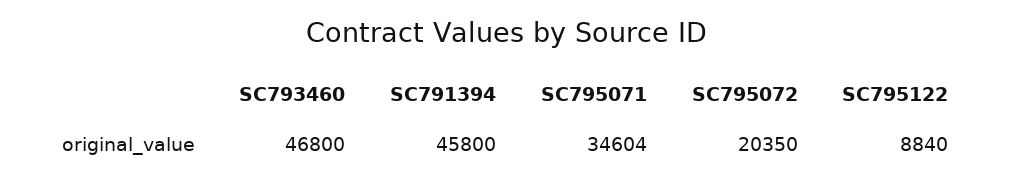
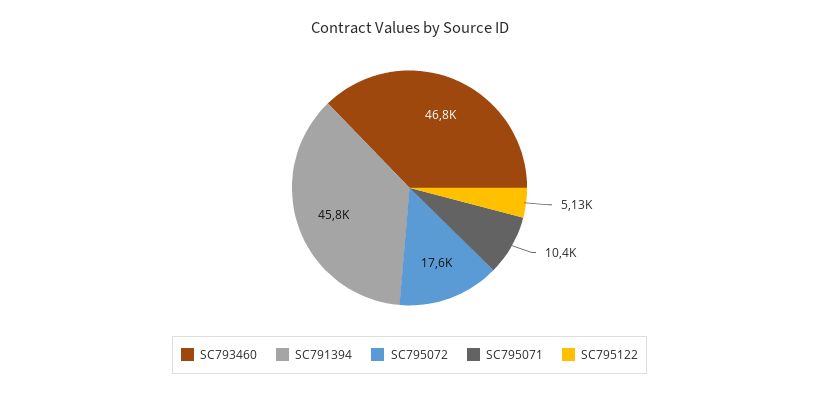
SC795071: 34604 -> 10400
SC795072: 20350 -> 17600
SC795122: 8840 -> 5130

